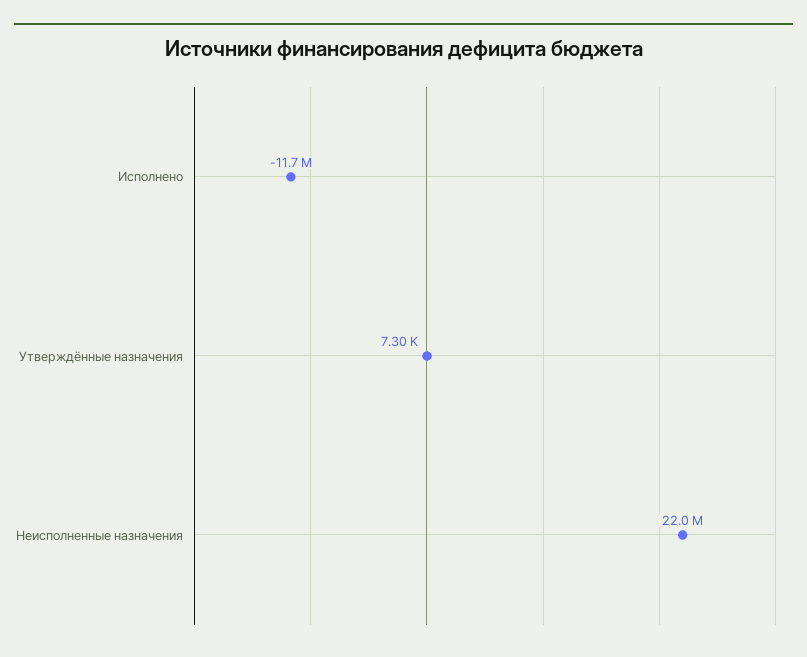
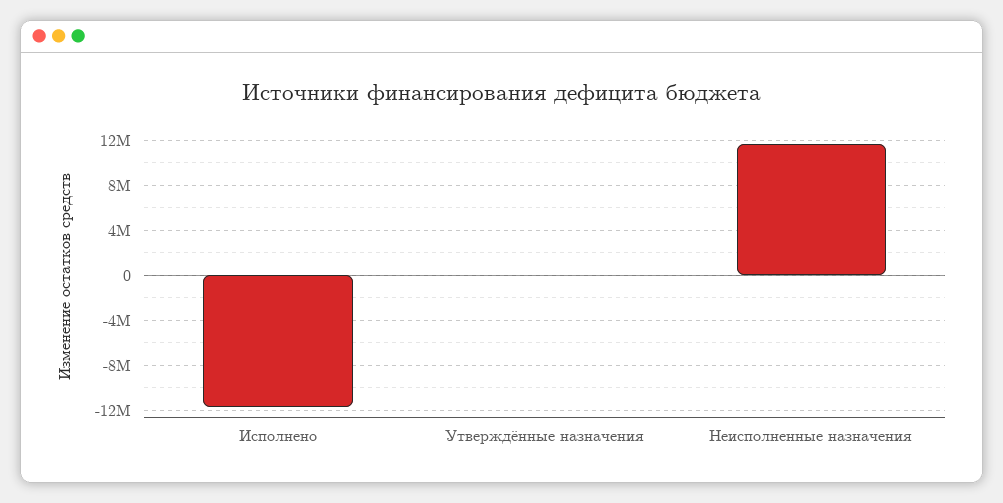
Неисполненные назначения: 22000000 -> 12000000

